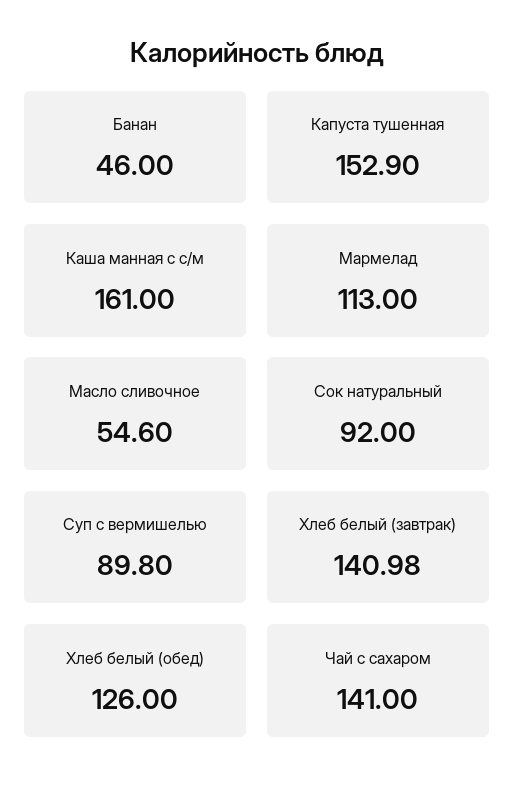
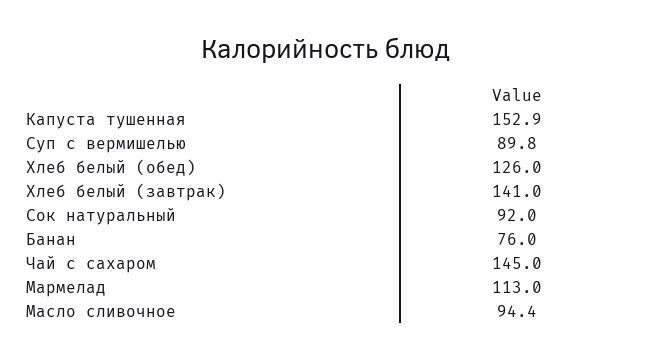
Банан: 46 -> 76
Каша манная с с/м: 161 -> none
Масло сливочное: 54.6 -> 94.4
Хлеб белый (завтрак): 140.98 -> 141
Чай с сахаром: 141 -> 145

